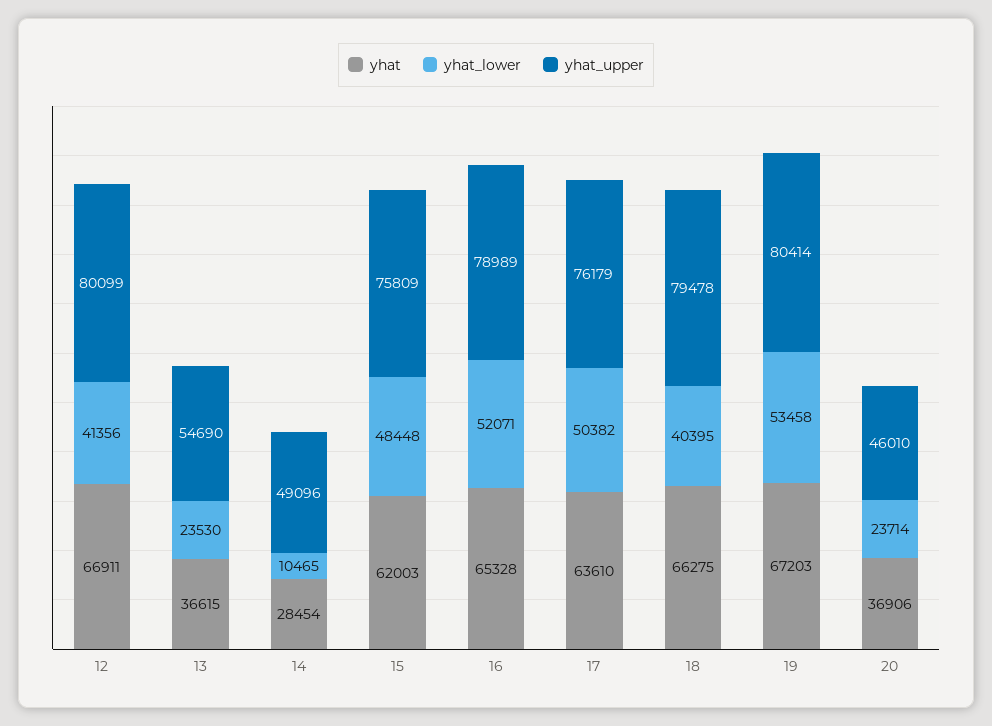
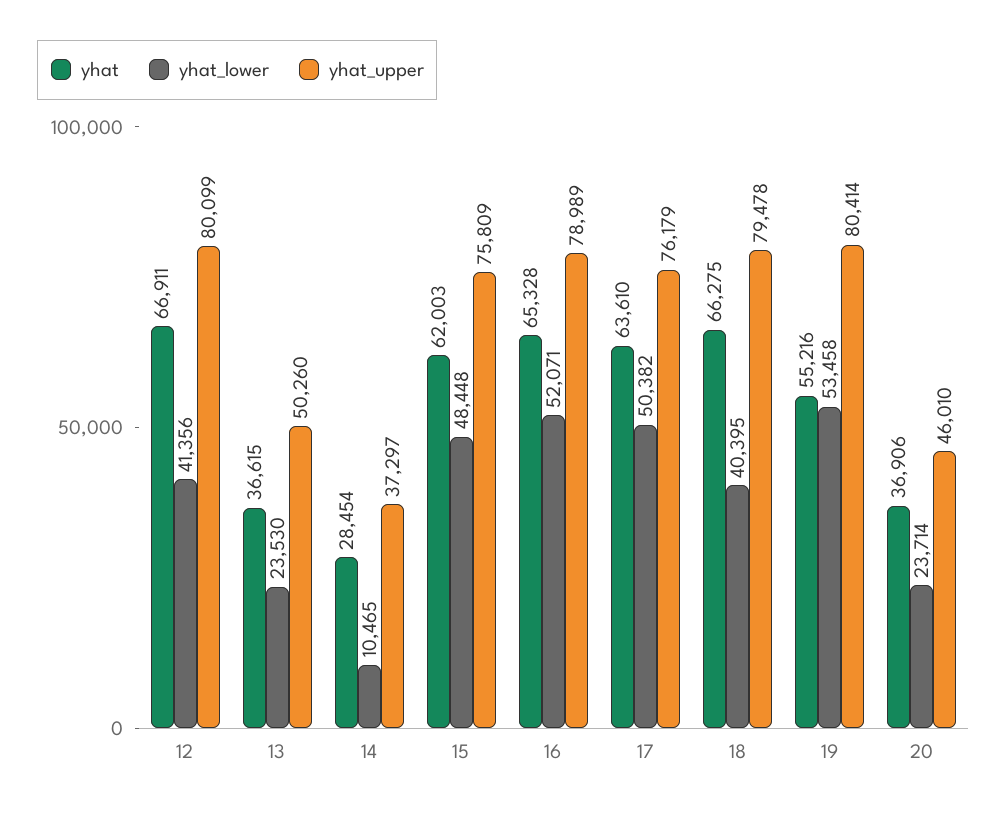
yhat_upper, 13: 54690 -> 50260
yhat_upper, 14: 49096 -> 37297
yhat, 19: 67203 -> 55216

